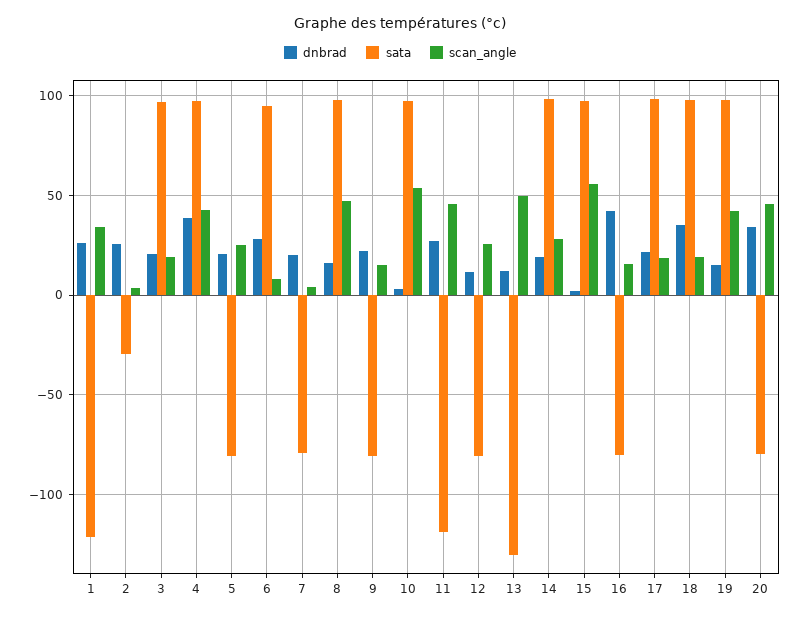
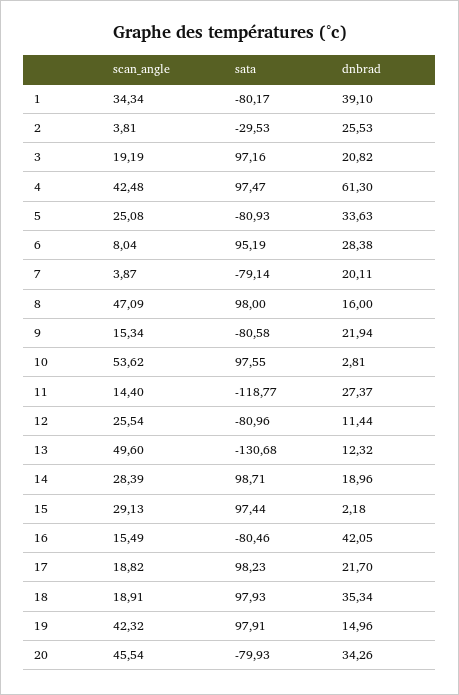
dnbrad, 1: 25 -> 39.1
sata, 1: -120 -> -80.17
dnbrad, 4: 40 -> 61.3
dnbrad, 5: 20 -> 33.63
scan_angle, 11: 45 -> 14.4
scan_angle, 15: 55 -> 29.13

